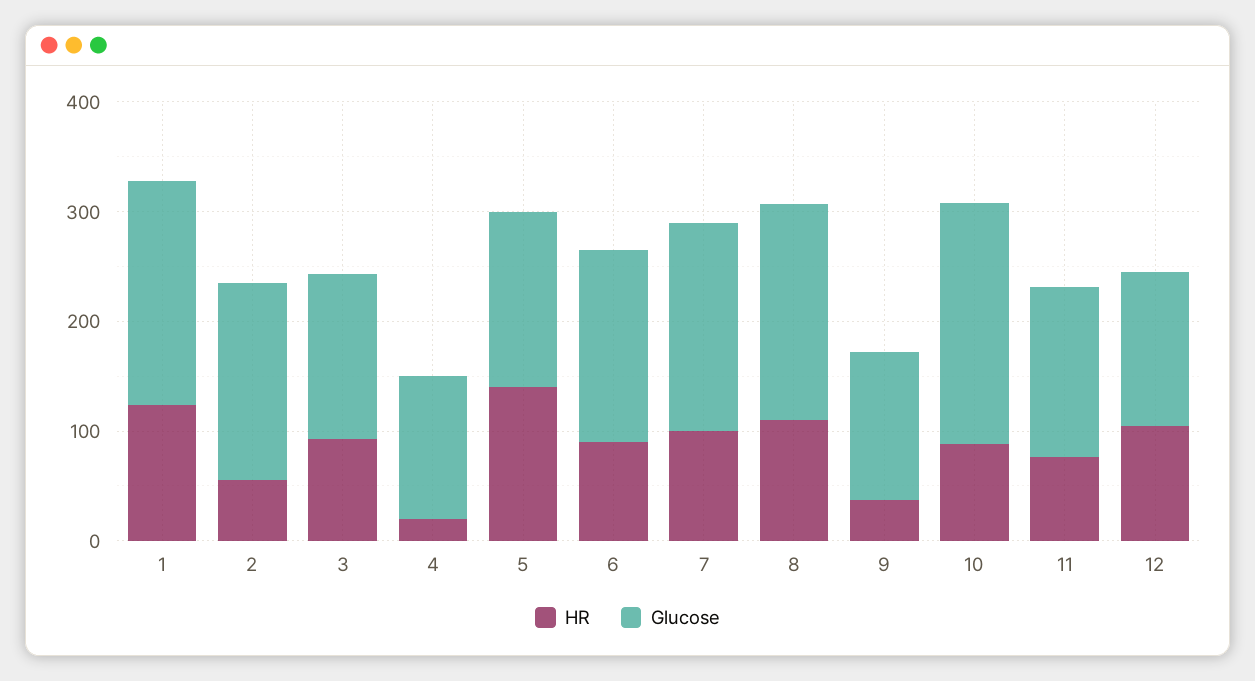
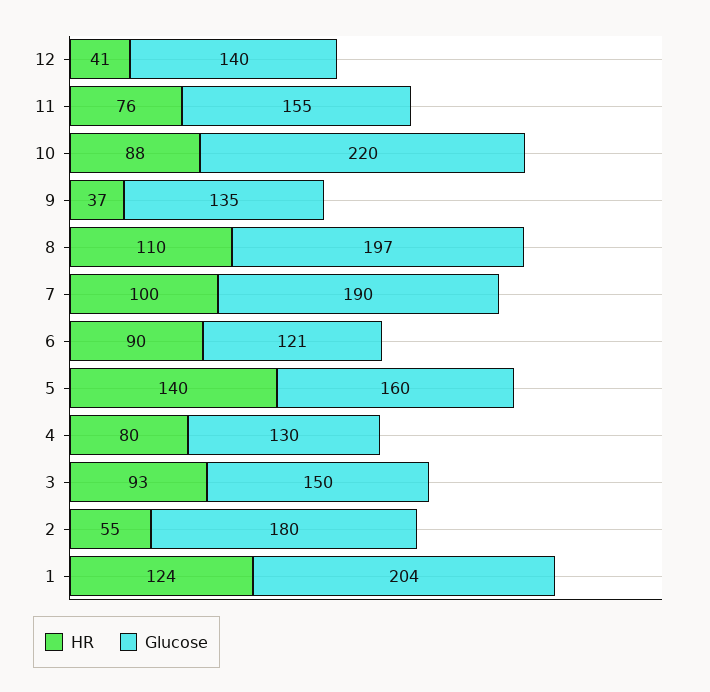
HR, 4: 20 -> 80
Glucose, 6: 180 -> 121
HR, 12: 100 -> 41

